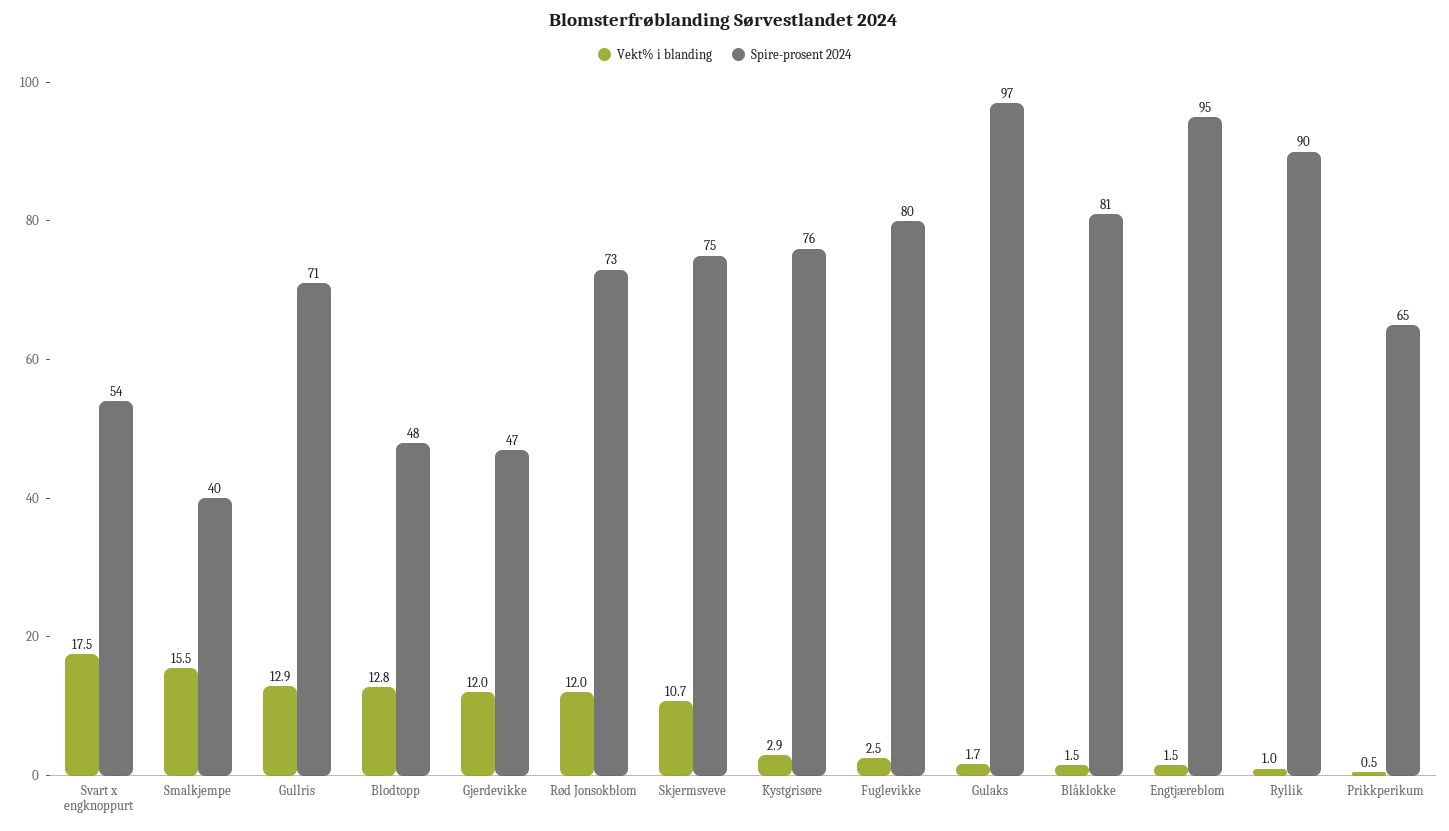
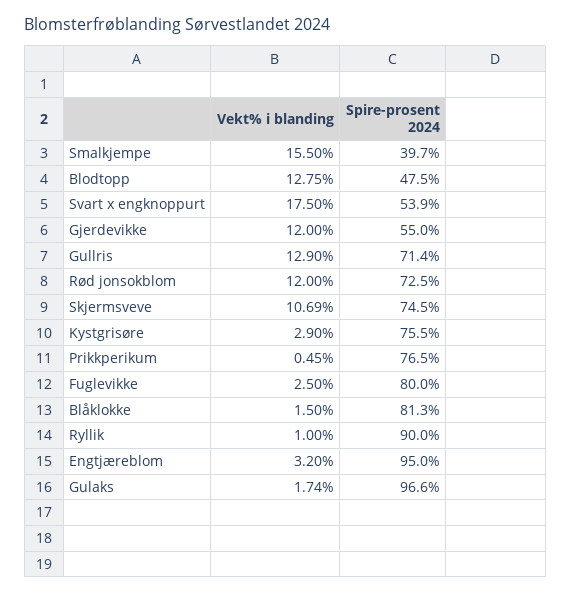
Spire-prosent 2024, Gjerdevikke: 47 -> 55
Vekt% i blanding, Engtjæreblom: 1.5 -> 3.2
Spire-prosent 2024, Prikkperikum: 65 -> 76.5

